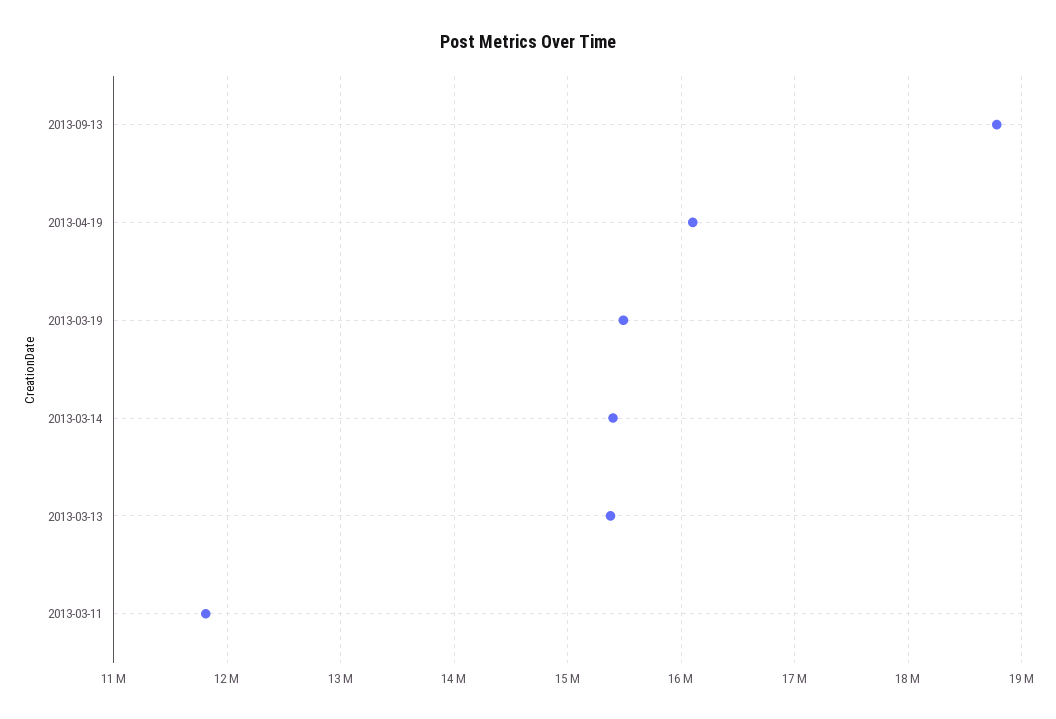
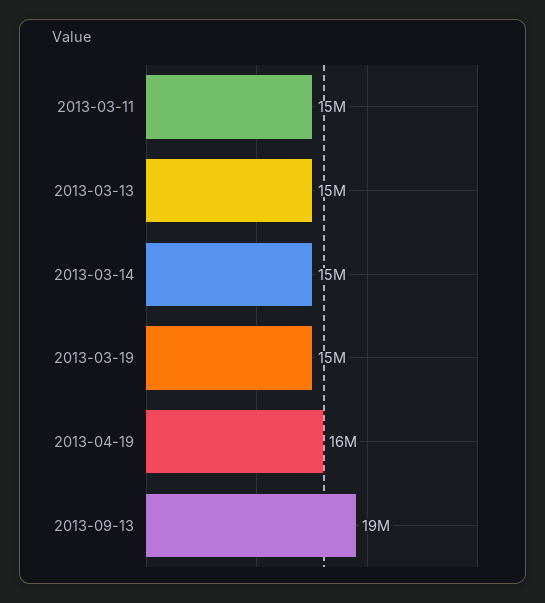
2013-03-11: 11800000 -> 15000000

